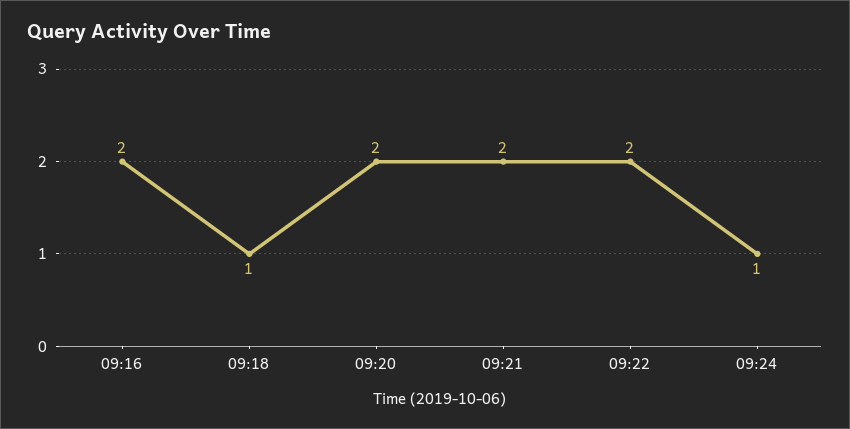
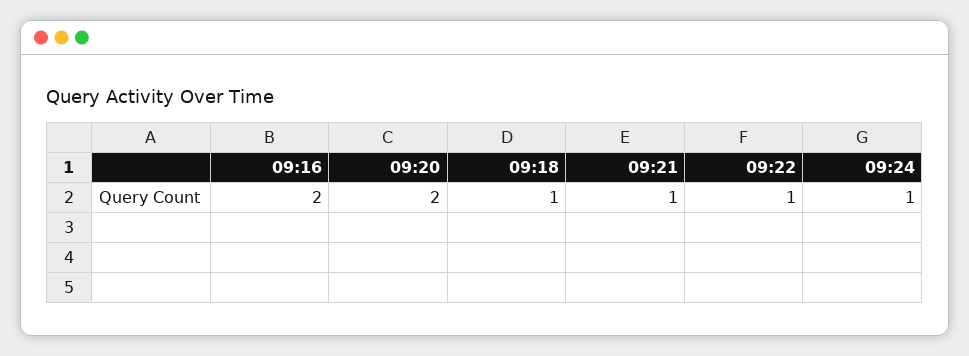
09:21: 2 -> 1
09:22: 2 -> 1

